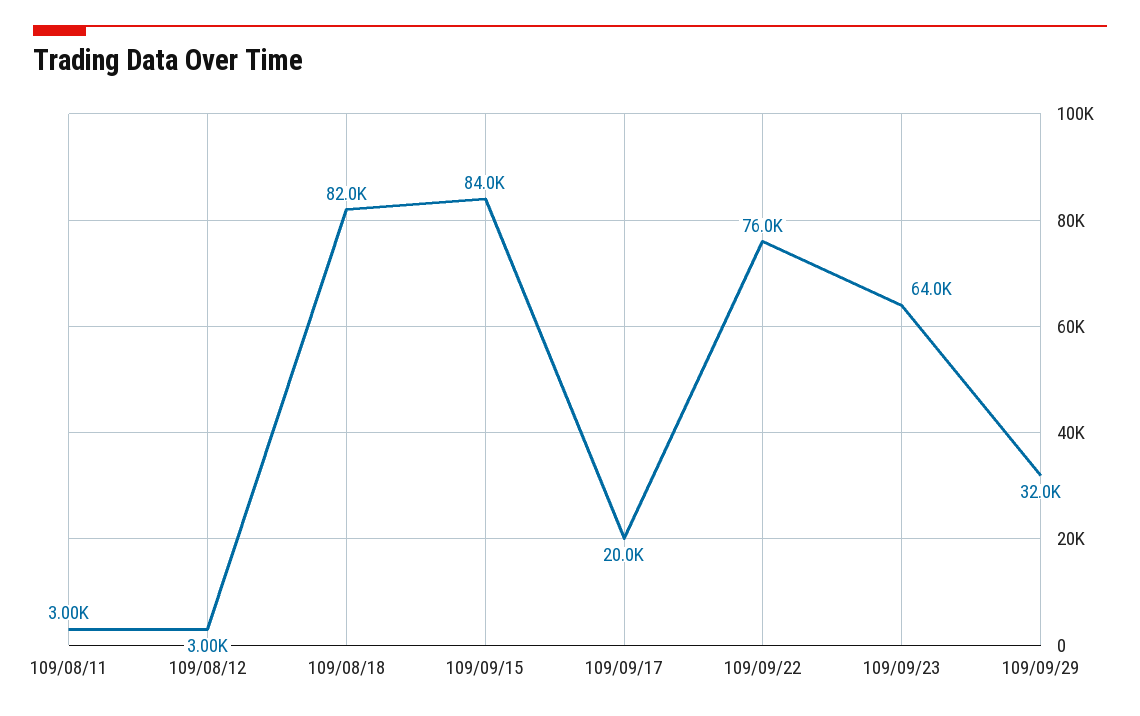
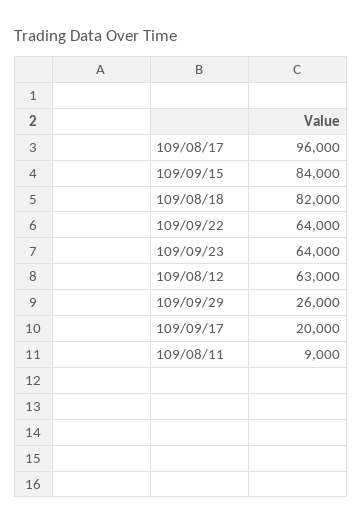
109/08/11: 3000 -> 9000
109/08/12: 3000 -> 63000
109/09/22: 76000 -> 64000
109/09/29: 32000 -> 26000
109/08/17: none -> 96000

